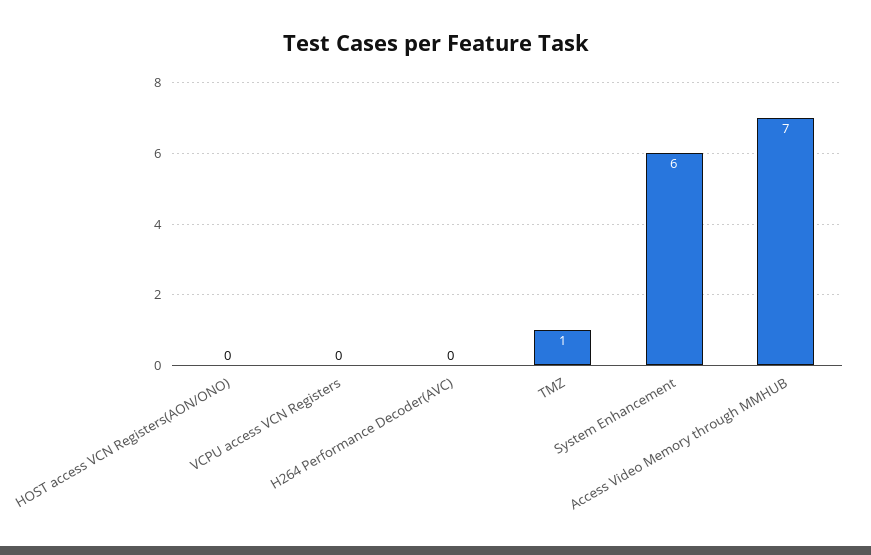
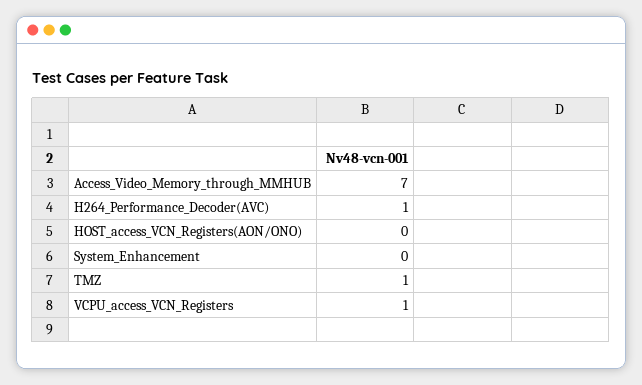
VCPU access VCN Registers: 0 -> 1
H264 Performance Decoder(AVC): 0 -> 1
System Enhancement: 6 -> 0

